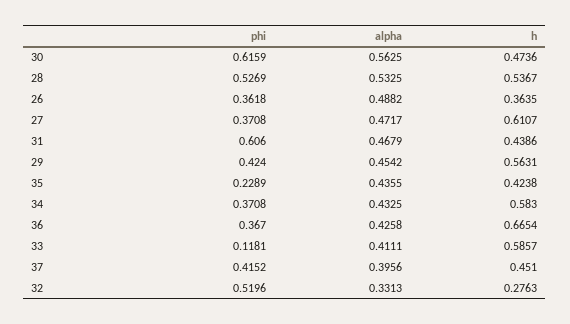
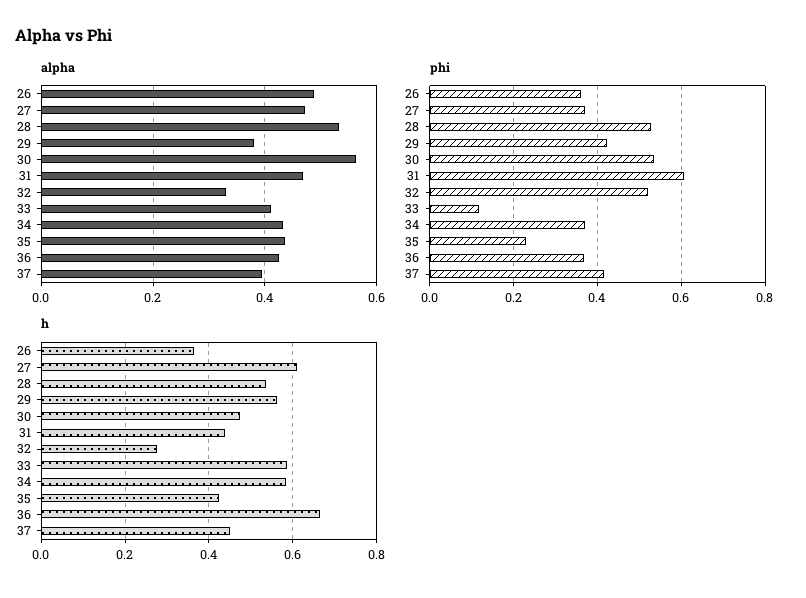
phi, 30: 0.6159 -> 0.54
alpha, 29: 0.4542 -> 0.38

